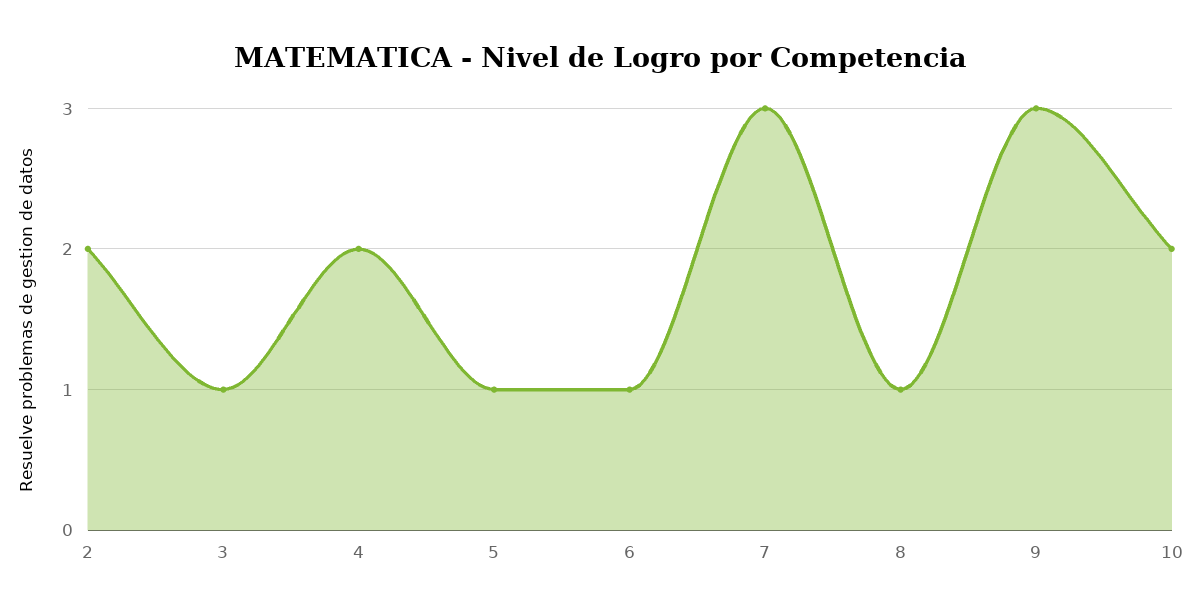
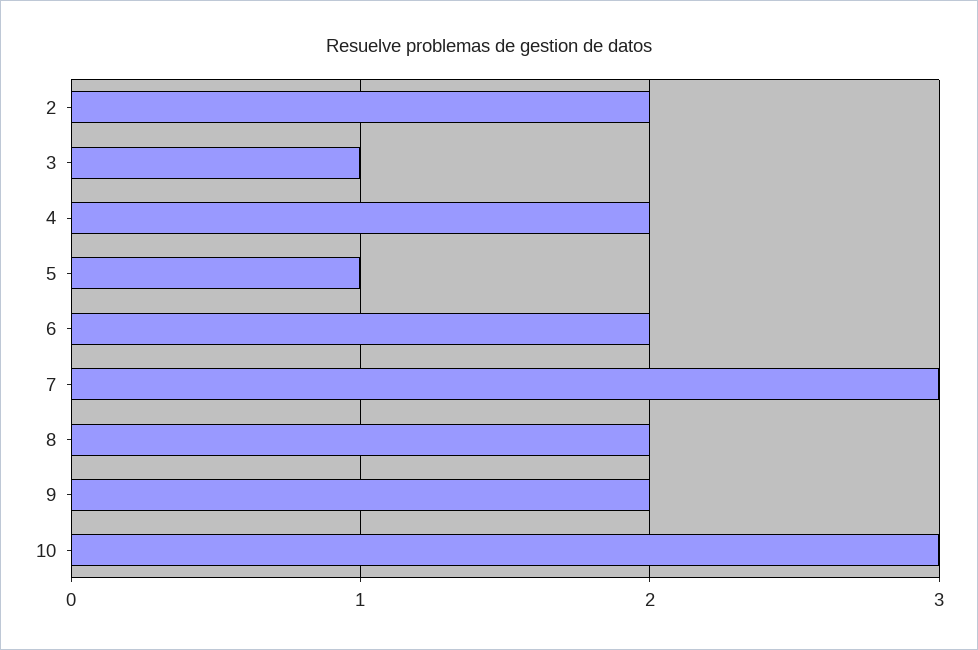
6: 1 -> 2
8: 1 -> 2
9: 3 -> 2
10: 2 -> 3

